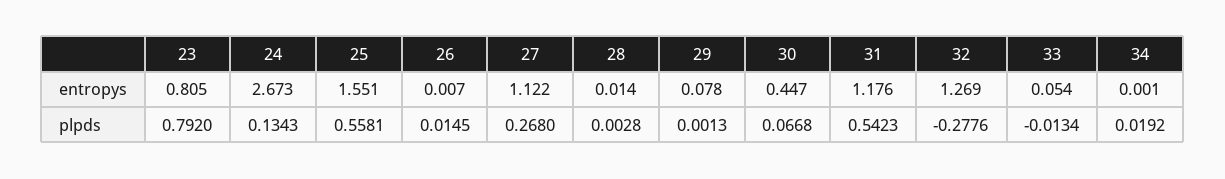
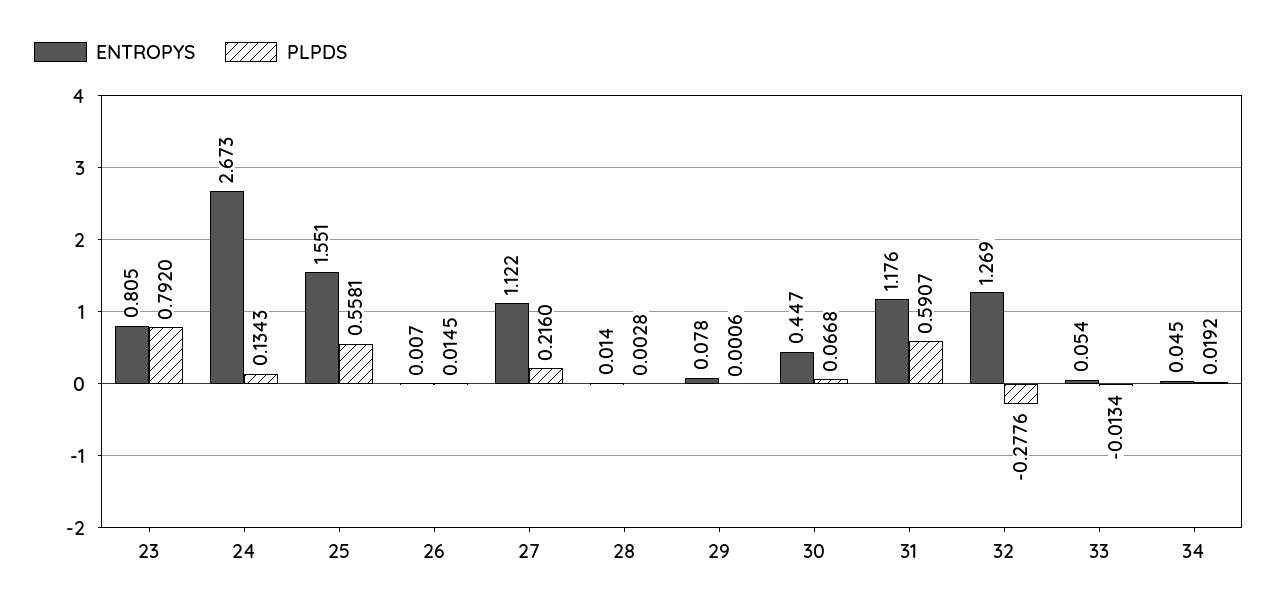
entropys, 34: 0.001 -> 0.045
plpds, 27: 0.268 -> 0.216
plpds, 29: 0.0013 -> 0.0006
plpds, 31: 0.5423 -> 0.5907

